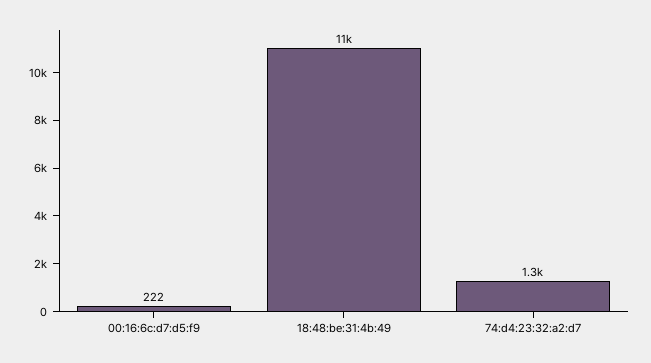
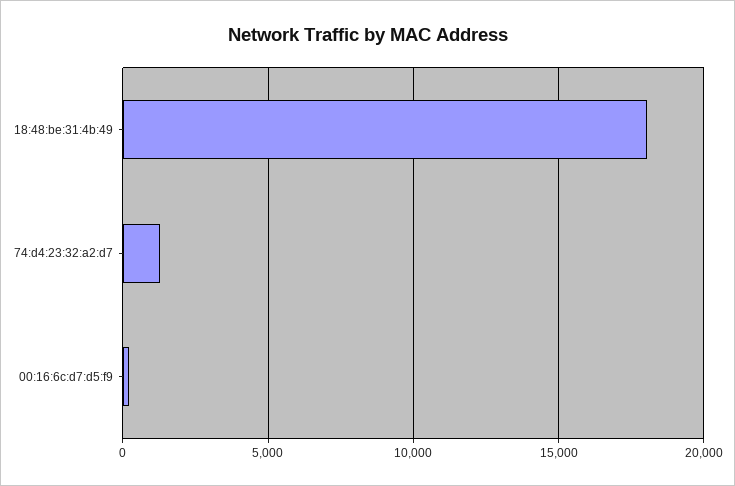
18:48:be:31:4b:49: 11000 -> 18000

